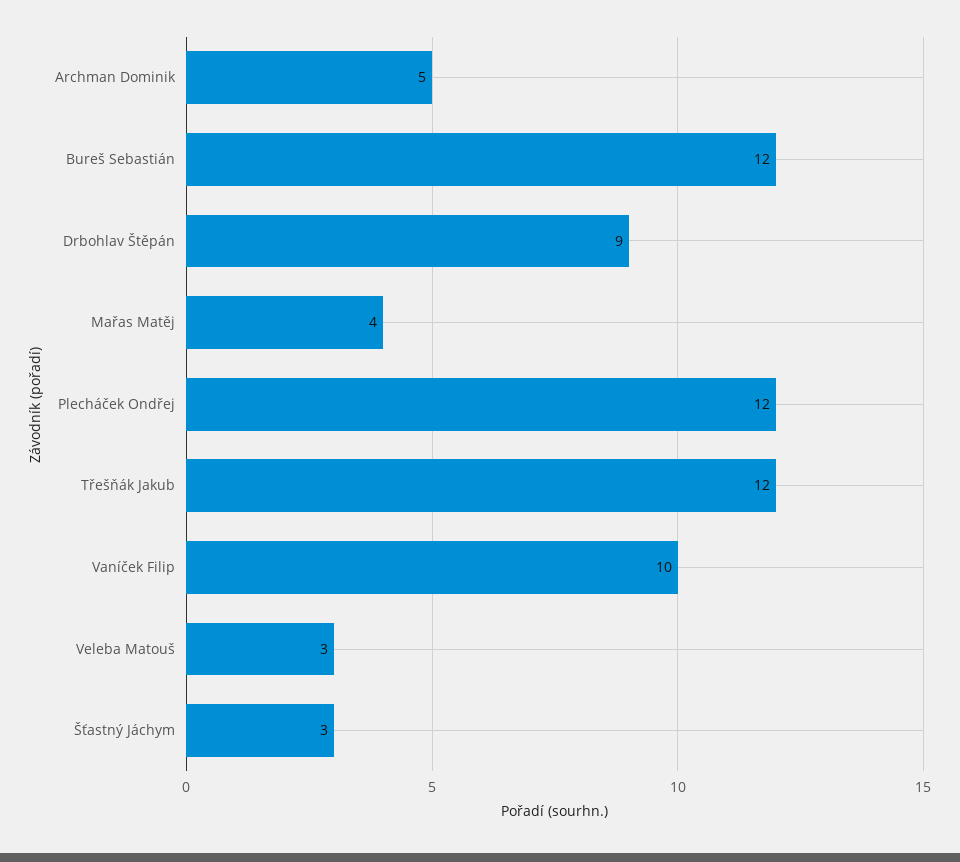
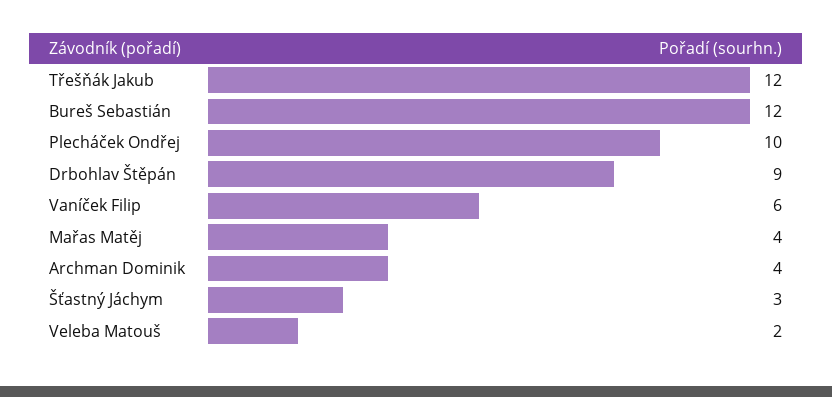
Archman Dominik: 5 -> 4
Plecháček Ondřej: 12 -> 10
Vaníček Filip: 10 -> 6
Veleba Matouš: 3 -> 2

